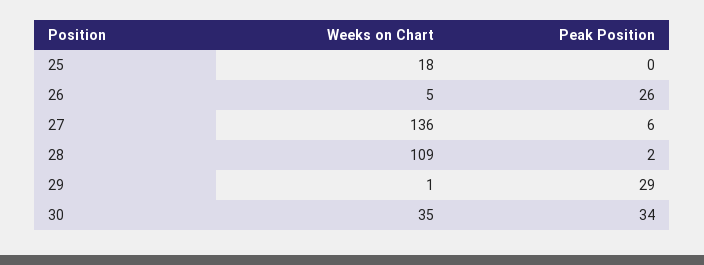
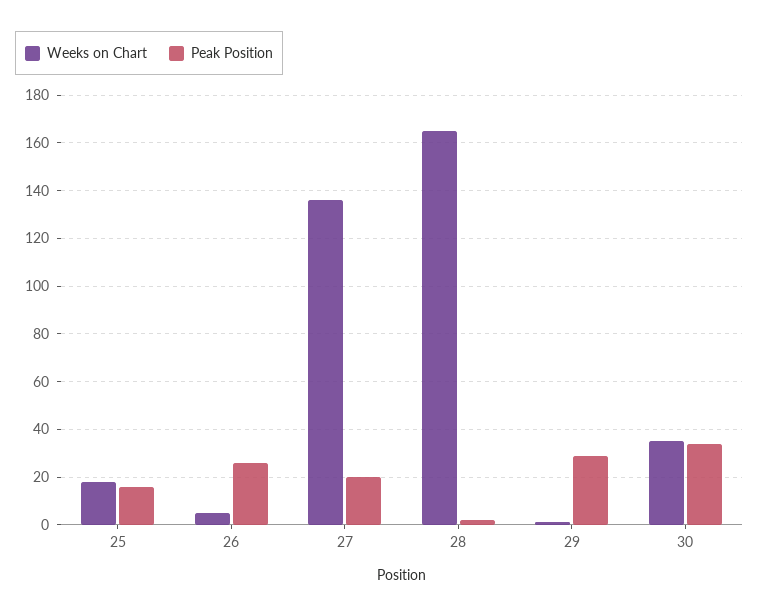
Peak Position, 25: 0 -> 15
Peak Position, 27: 6 -> 20
Weeks on Chart, 28: 109 -> 165

